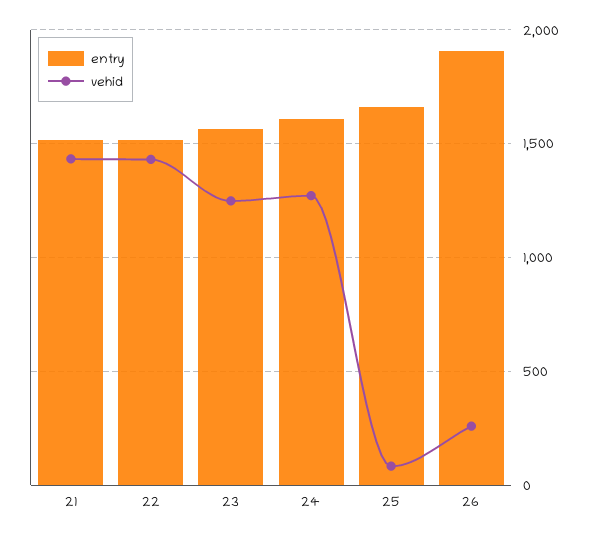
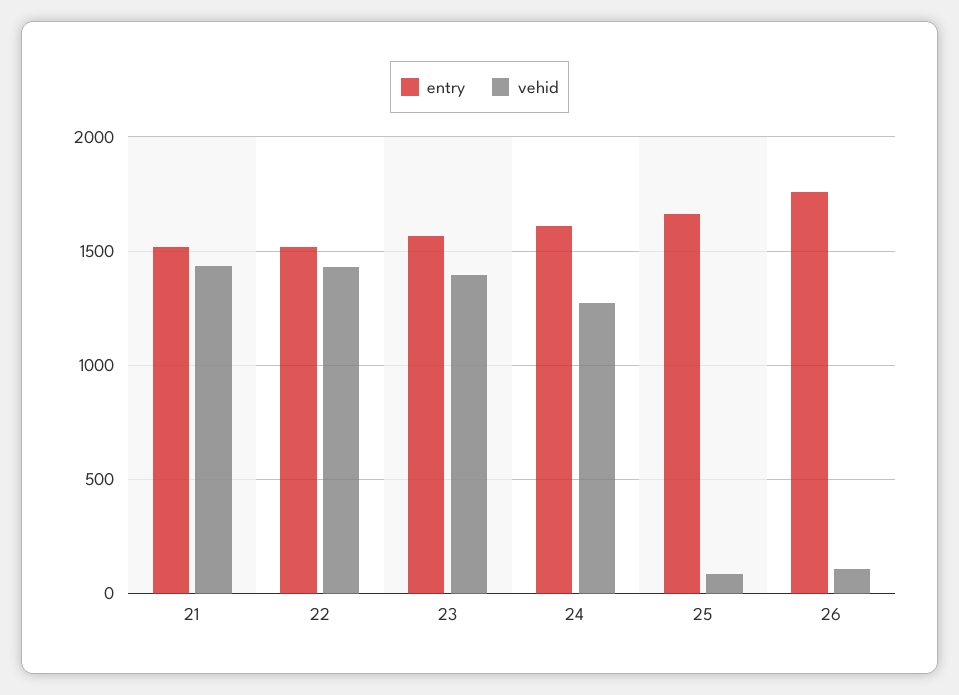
vehid, 23: 1250 -> 1400
entry, 26: 1900 -> 1750
vehid, 26: 250 -> 100

